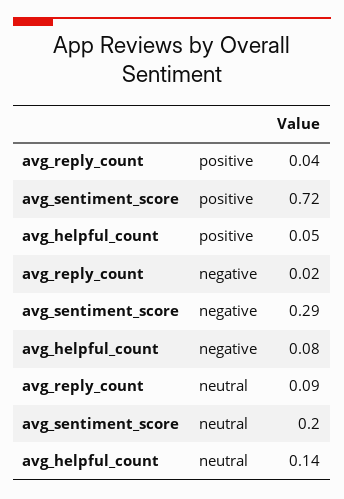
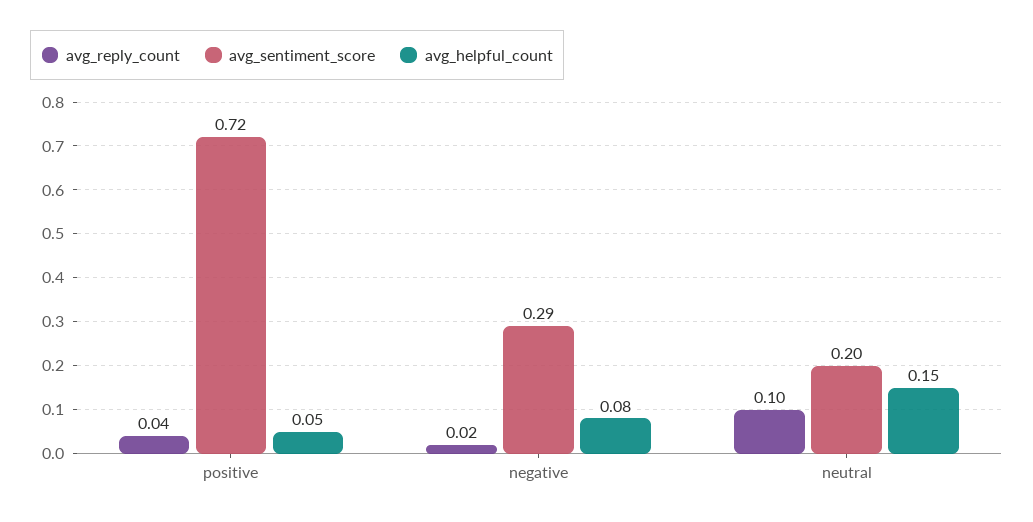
avg_reply_count, neutral: 0.09 -> 0.1
avg_helpful_count, neutral: 0.14 -> 0.15

